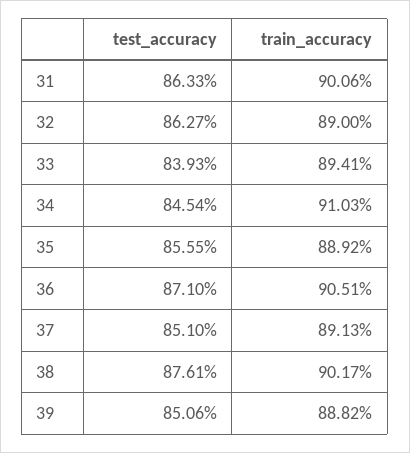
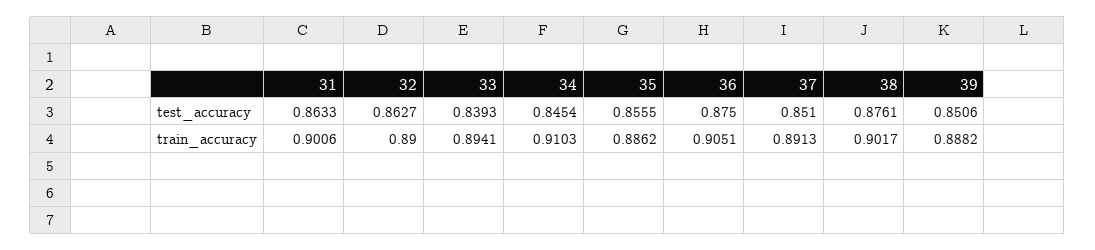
train_accuracy, 35: 0.8892 -> 0.8862
test_accuracy, 36: 0.871 -> 0.875

